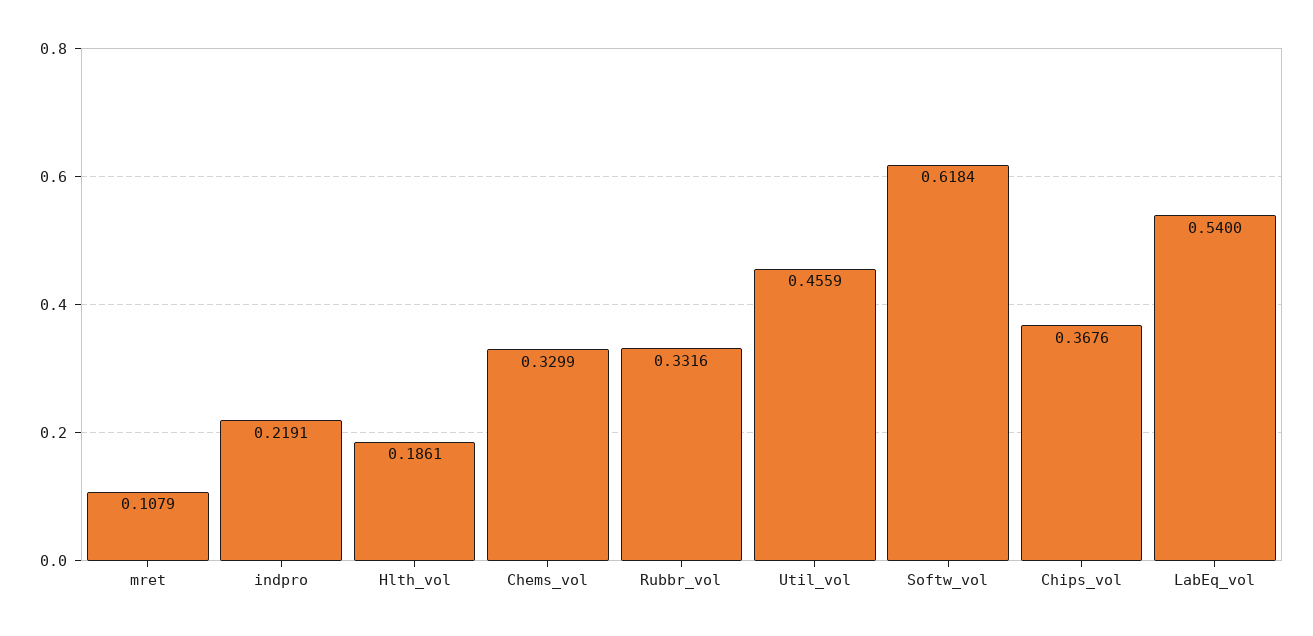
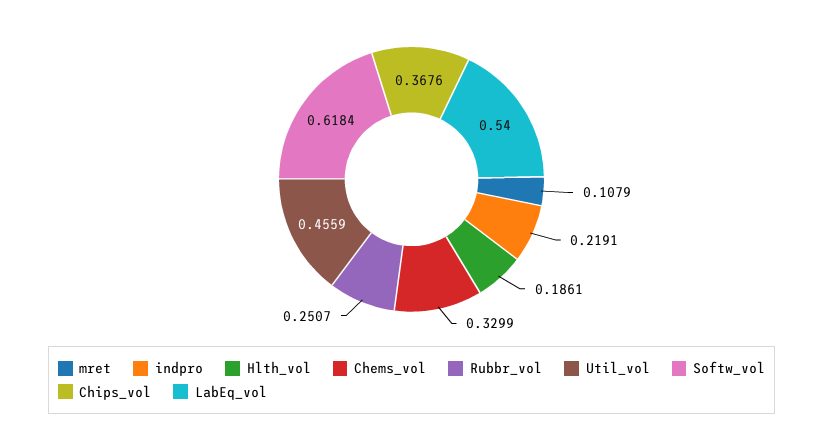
Rubbr_vol: 0.3316 -> 0.2507

